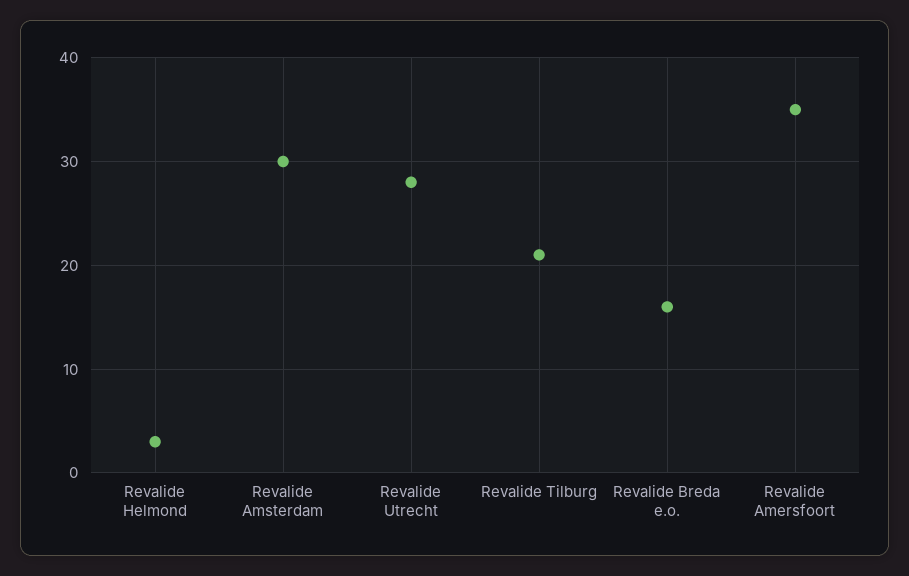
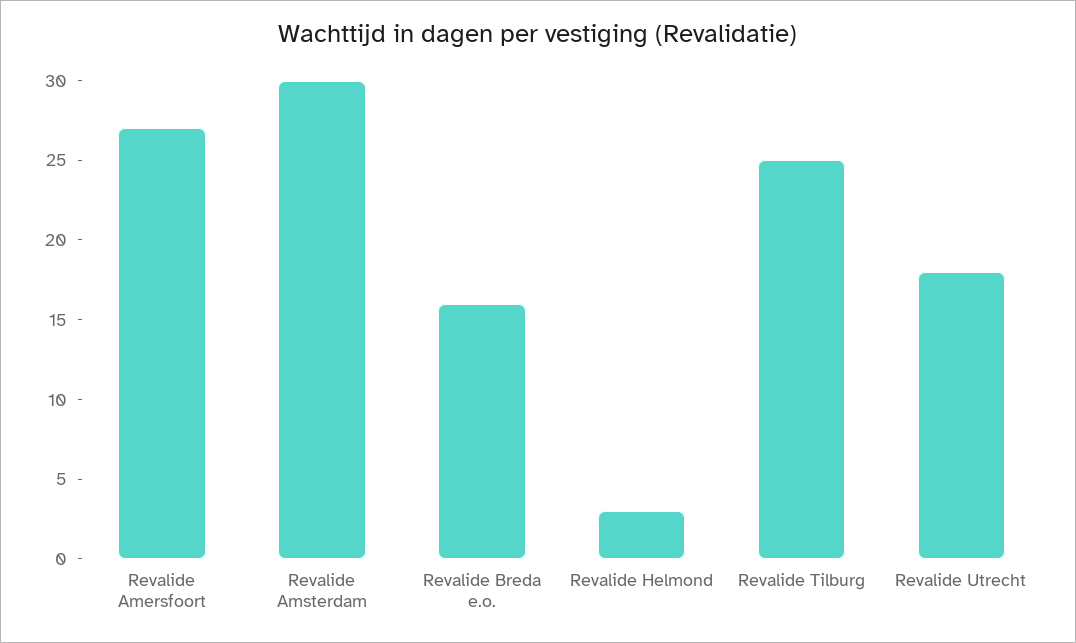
Revalide Utrecht: 28 -> 18
Revalide Tilburg: 21 -> 25
Revalide Amersfoort: 35 -> 27

